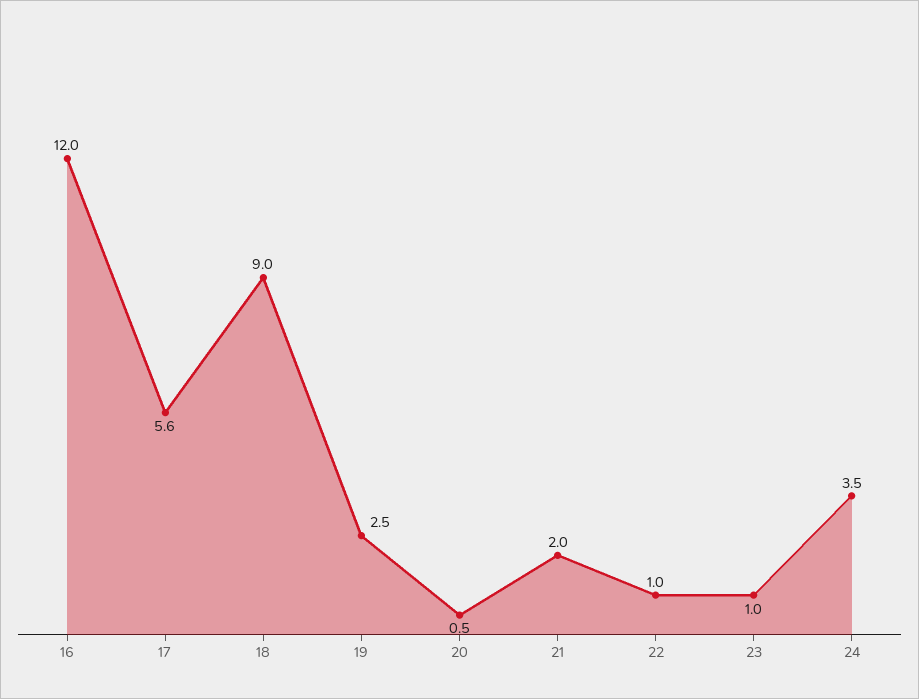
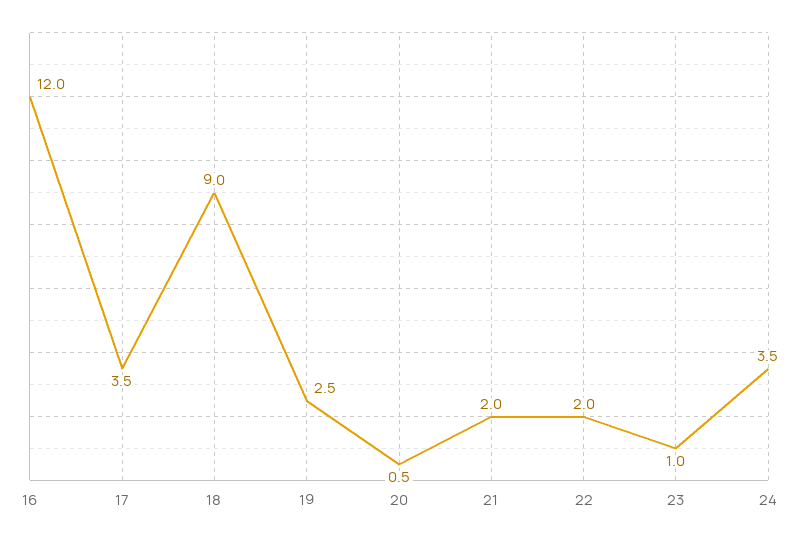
17: 5.6 -> 3.5
22: 1 -> 2

